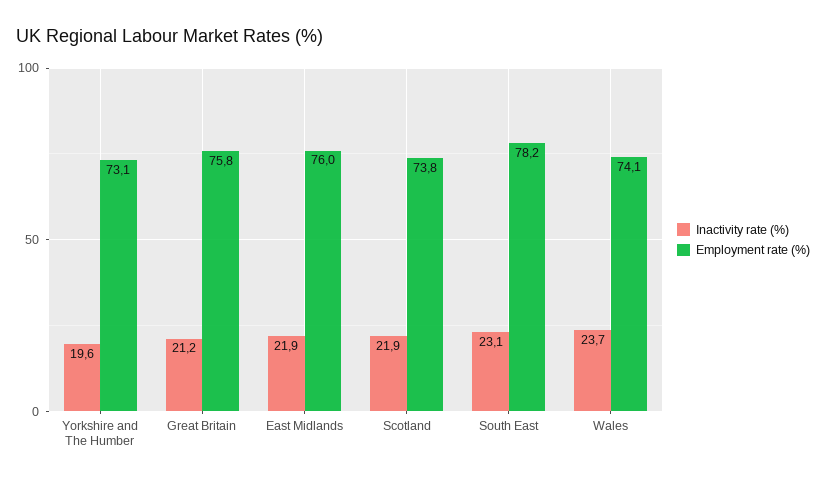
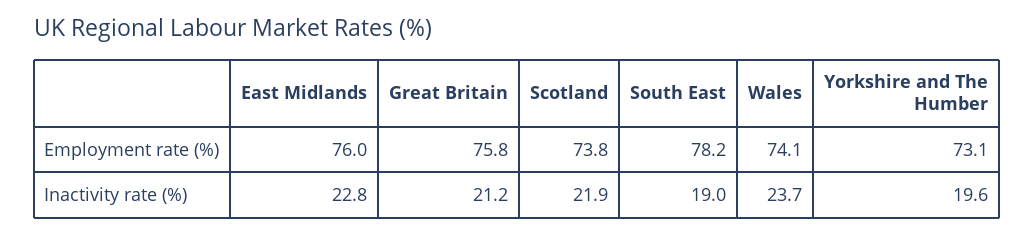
Inactivity rate (%), East Midlands: 21.9 -> 22.8
Inactivity rate (%), South East: 23.1 -> 19

